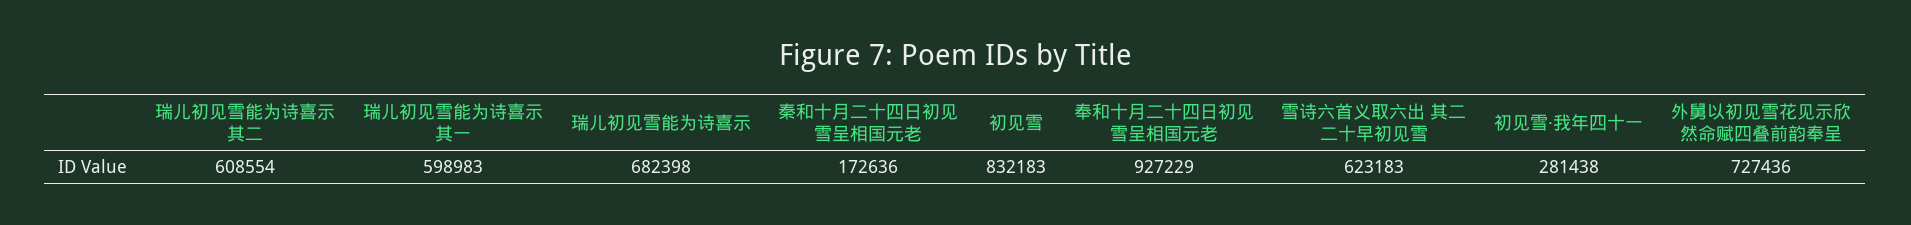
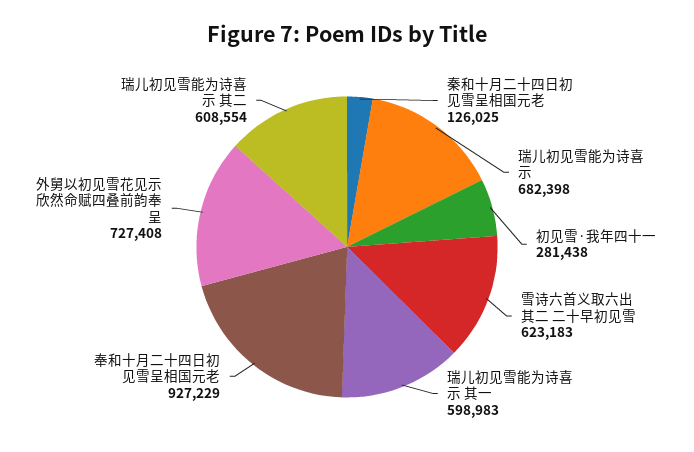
秦和十月二十四日初见雪呈相国元老: 172636 -> 126025
初见雪: 832183 -> none
外舅以初见雪花见示欣然命赋四叠前韵奉呈: 727436 -> 727408

